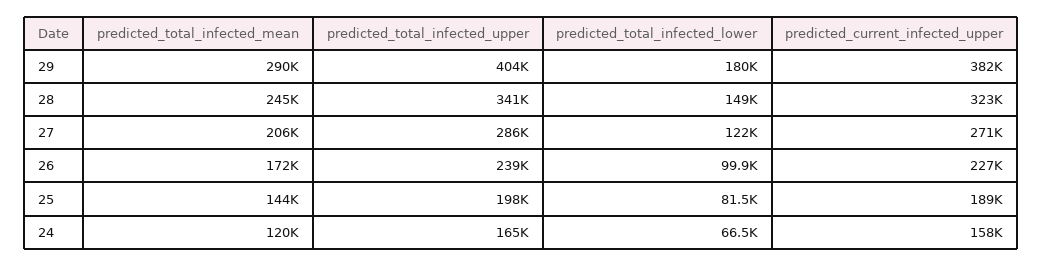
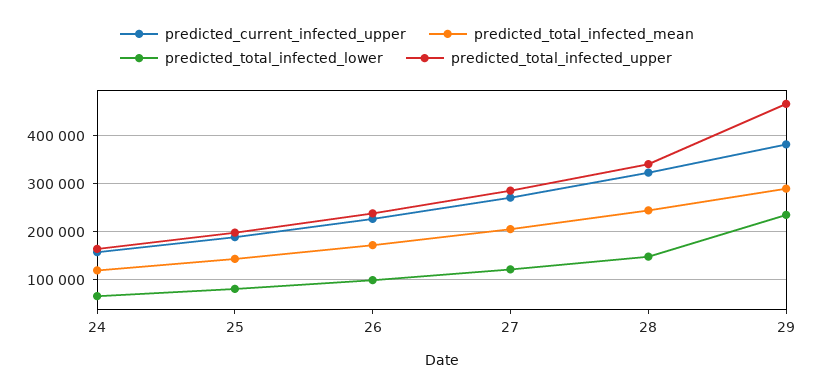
predicted_total_infected_upper, 29: 404000 -> 460000
predicted_total_infected_lower, 29: 180000 -> 240000

